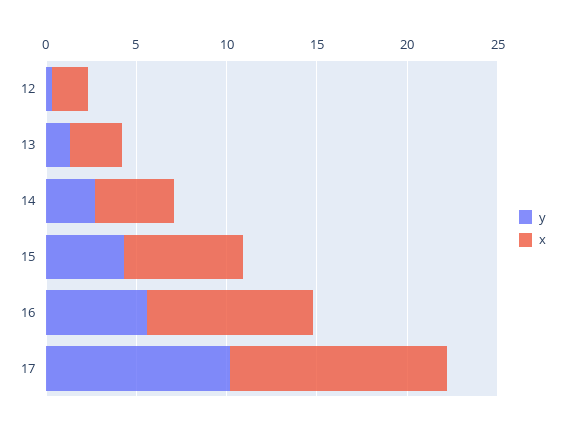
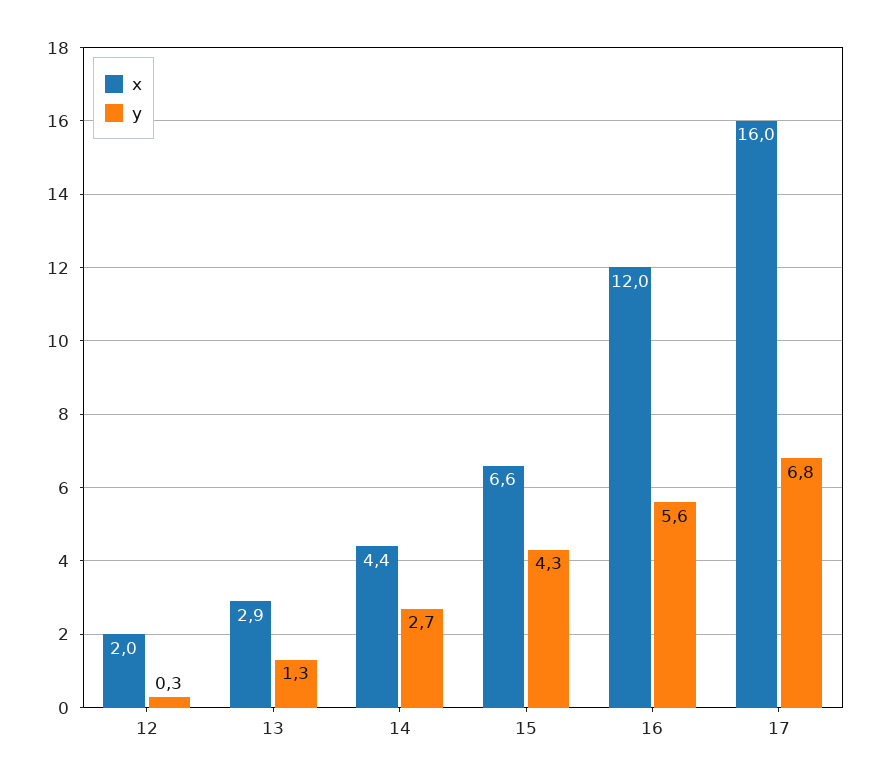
x, 16: 9 -> 12
y, 17: 10 -> 6.8
x, 17: 12 -> 16

